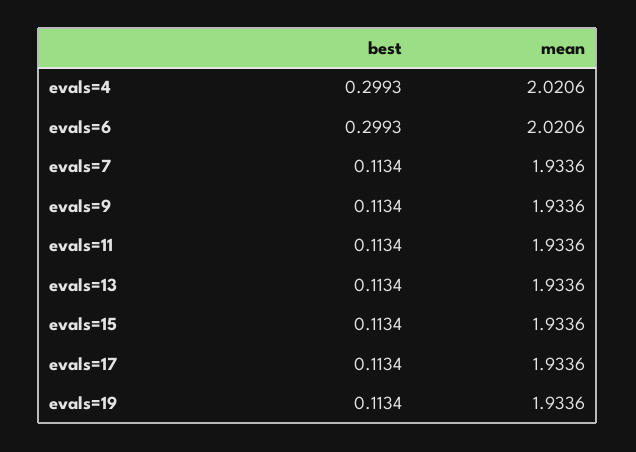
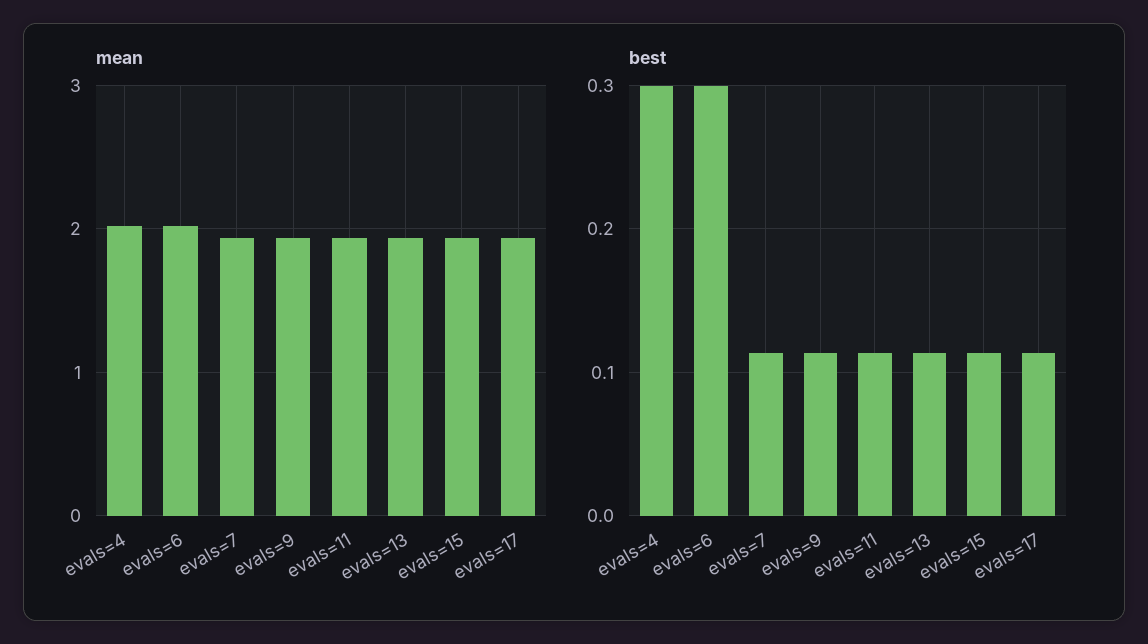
best, evals=19: 0.1134 -> none
mean, evals=19: 1.9336 -> none

